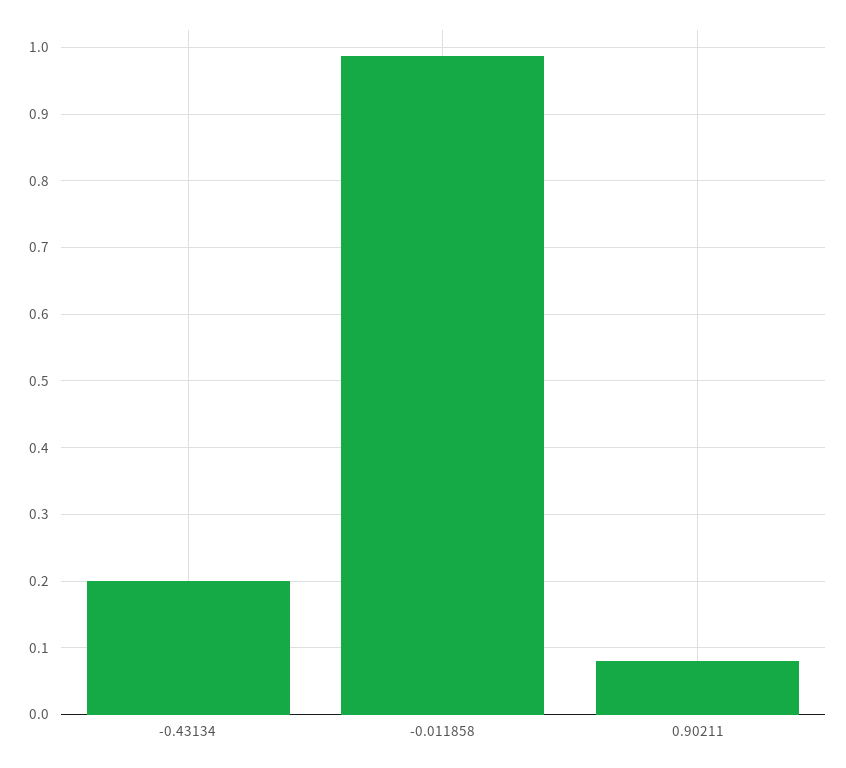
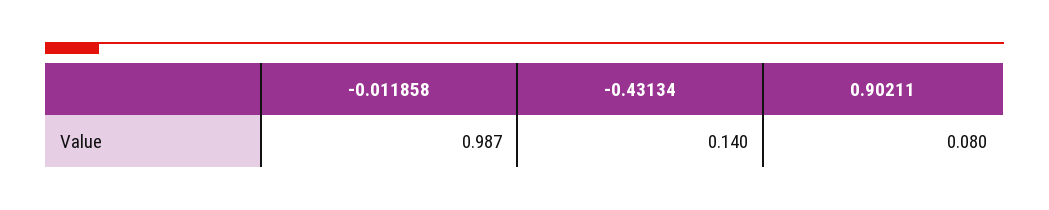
-0.43134: 0.2 -> 0.14

